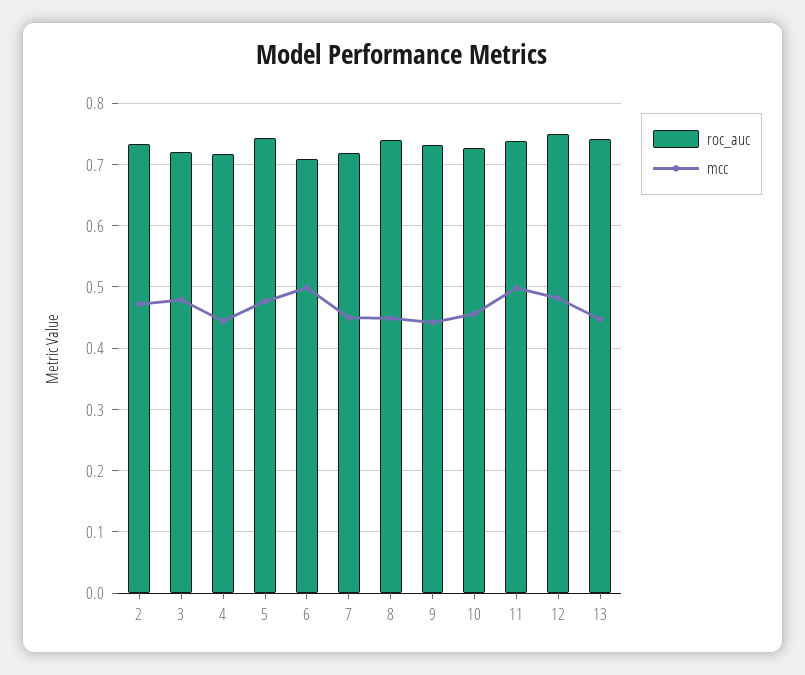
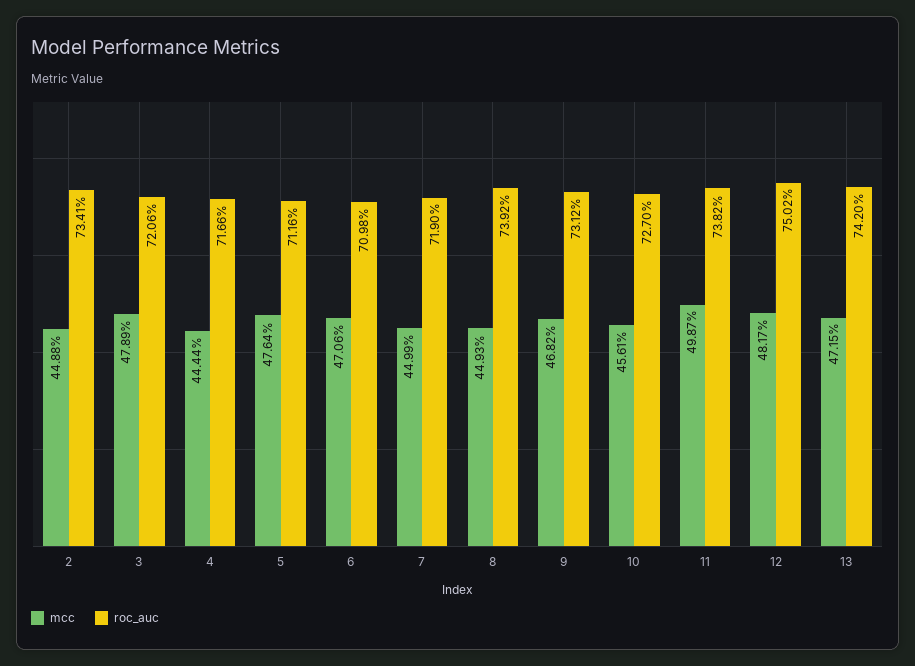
mcc, 2: 0.47 -> 0.4488
roc_auc, 5: 0.74 -> 0.7116
mcc, 6: 0.5 -> 0.4706
mcc, 9: 0.44 -> 0.4682
mcc, 13: 0.45 -> 0.4715

